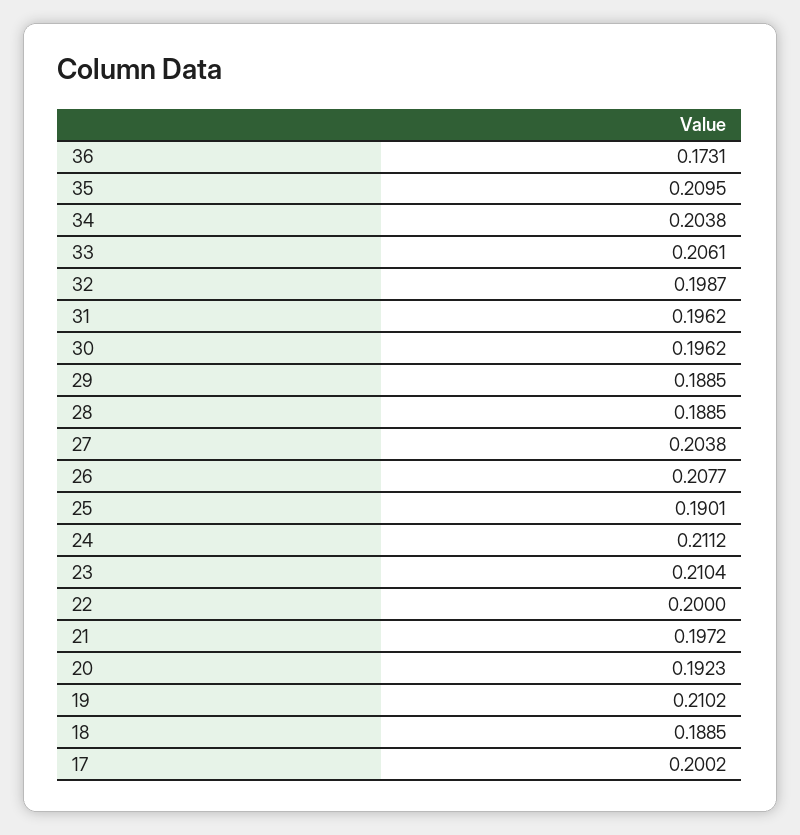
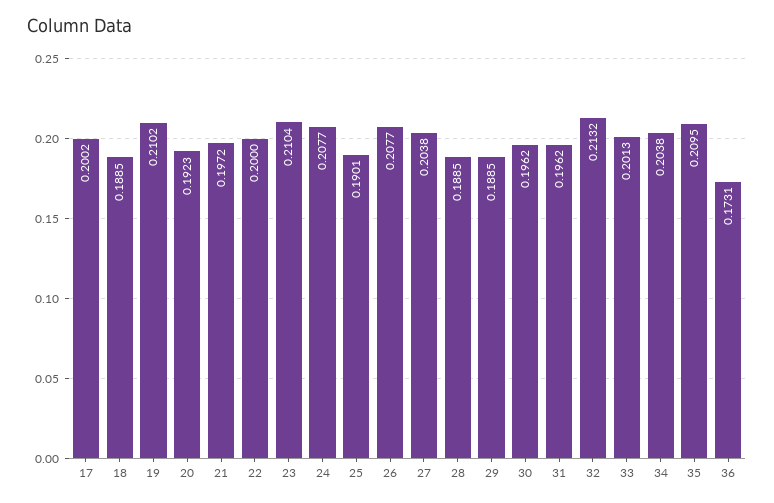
33: 0.2061 -> 0.2013
32: 0.1987 -> 0.2132
24: 0.2112 -> 0.2077

